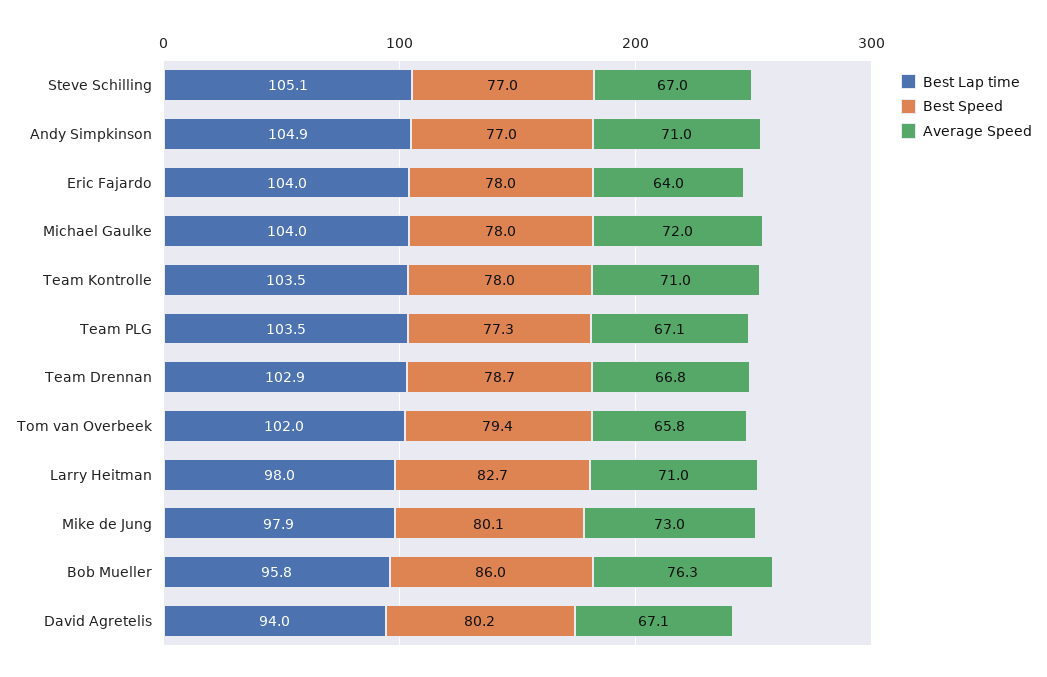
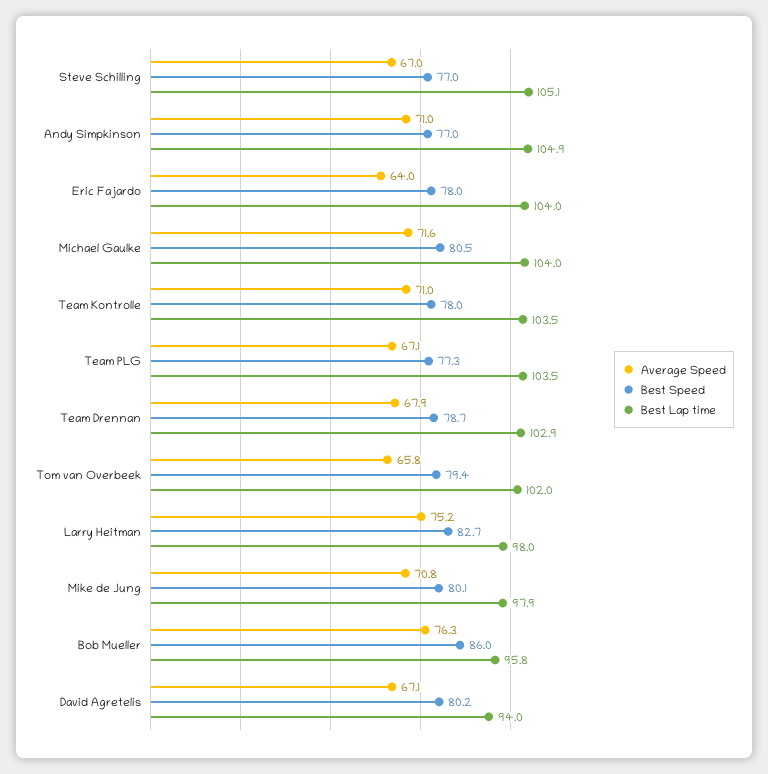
Best Speed, Michael Gaulke: 78 -> 80.5
Average Speed, Michael Gaulke: 72 -> 71.6
Average Speed, Team Drennan: 66.8 -> 67.9
Average Speed, Larry Heitman: 71 -> 75.2
Average Speed, Mike de Jung: 73 -> 70.8

